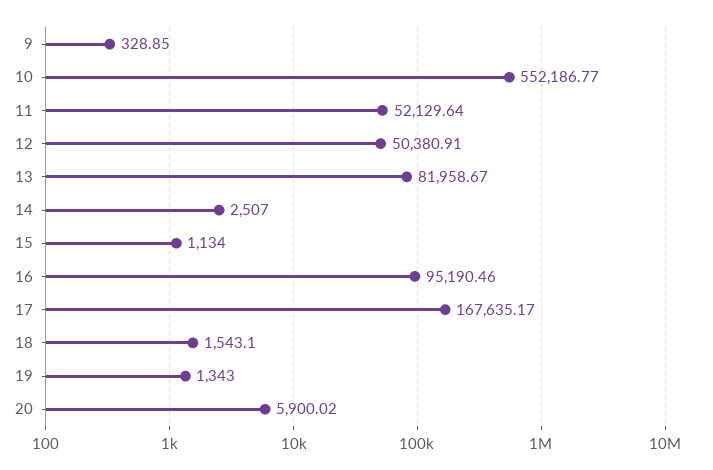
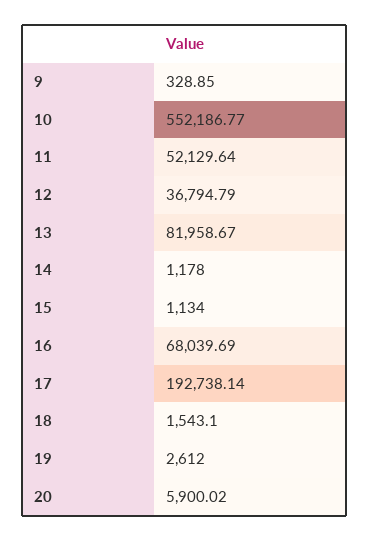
12: 50380.91 -> 36794.79
14: 2507 -> 1178
16: 95190.46 -> 68039.69
17: 167635.17 -> 192738.14
19: 1343 -> 2612

